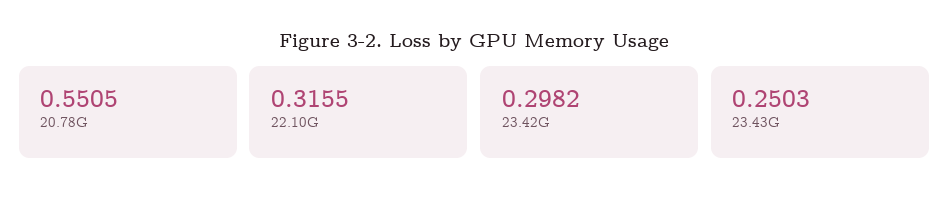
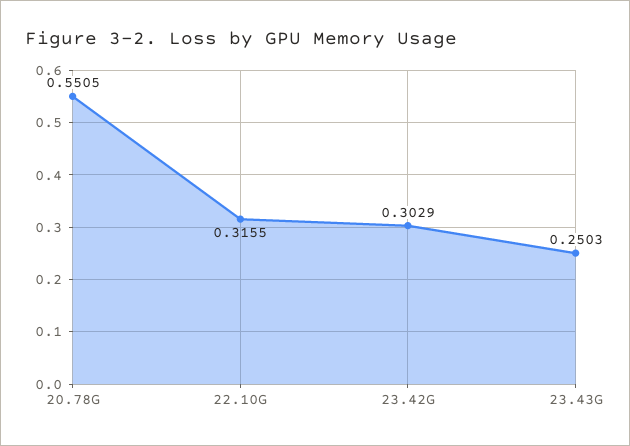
23.42G: 0.2982 -> 0.3029

